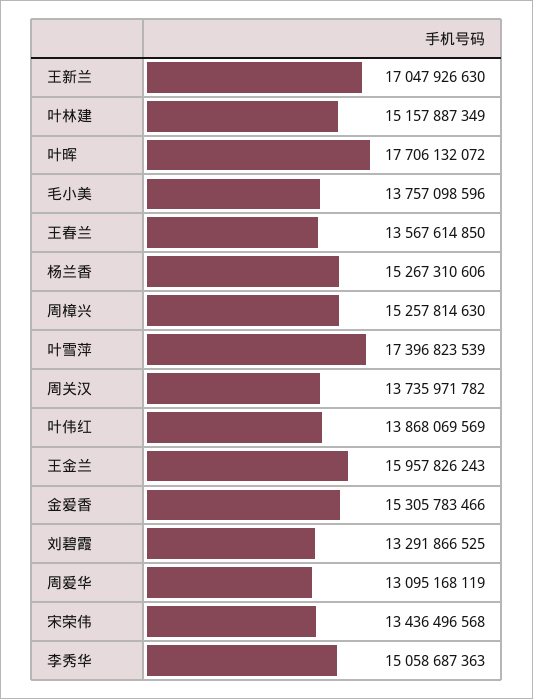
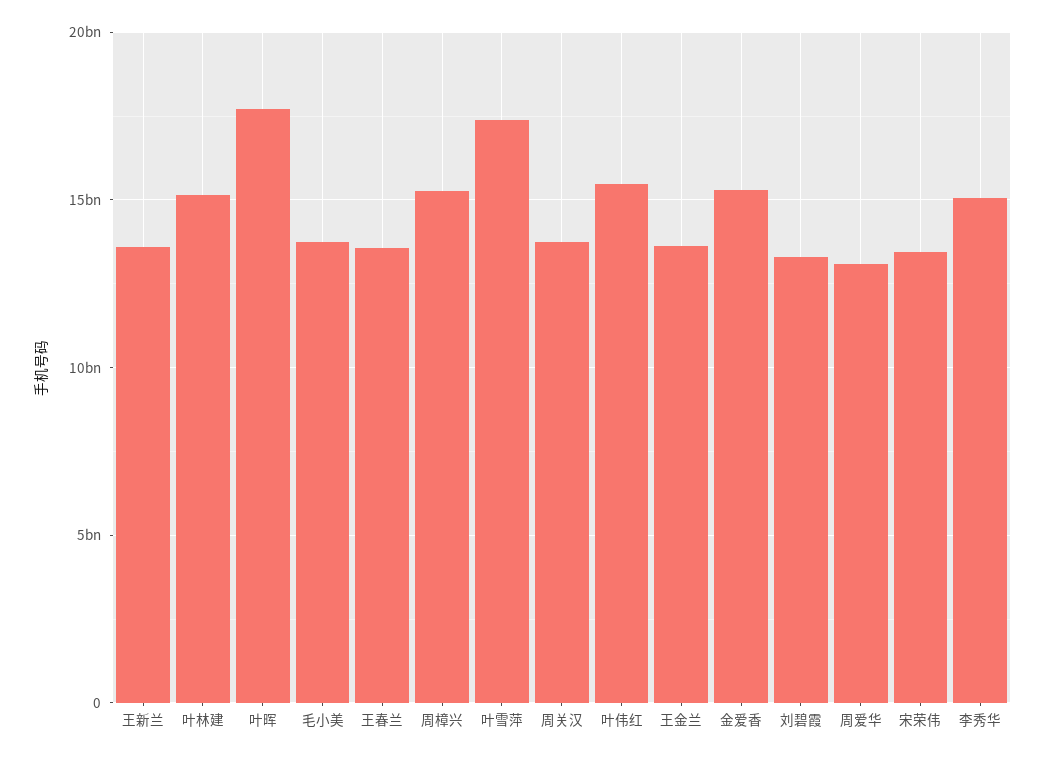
王新兰: 17047926630 -> 13500000000
杨兰香: 15267310606 -> none
叶伟红: 13868069569 -> 15500000000
王金兰: 15957826243 -> 13500000000

